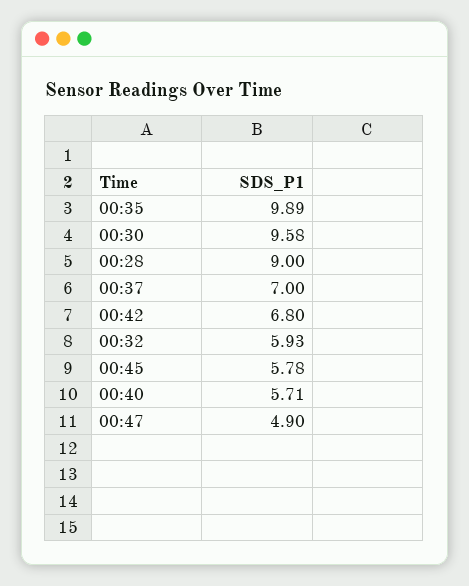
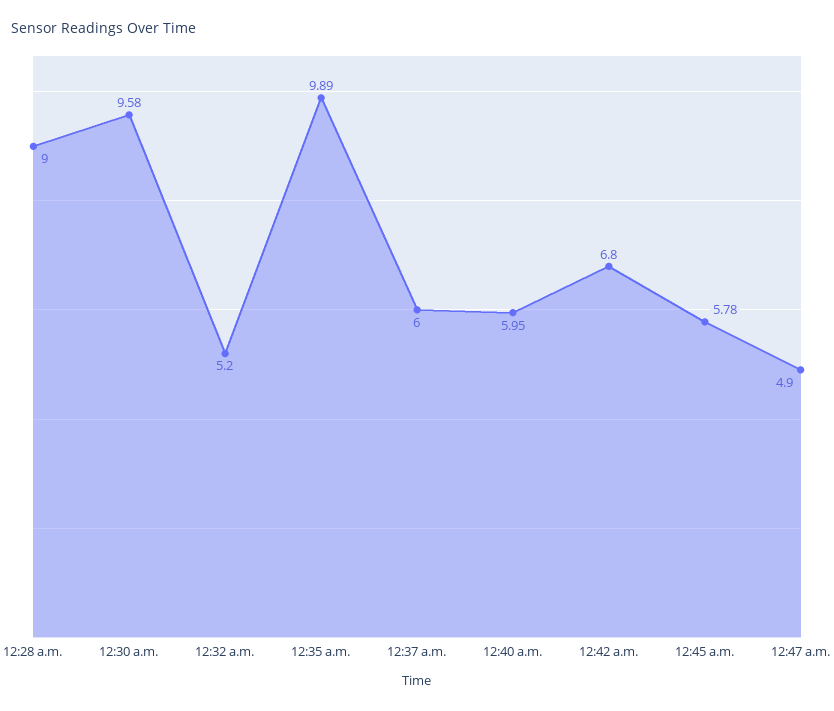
00:37: 7 -> 6
00:32: 5.93 -> 5.2
00:40: 5.71 -> 5.95

